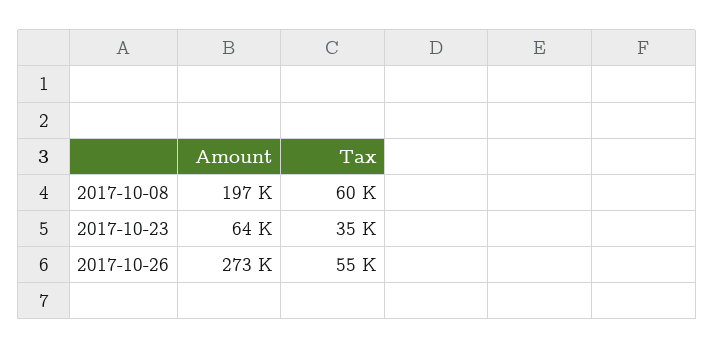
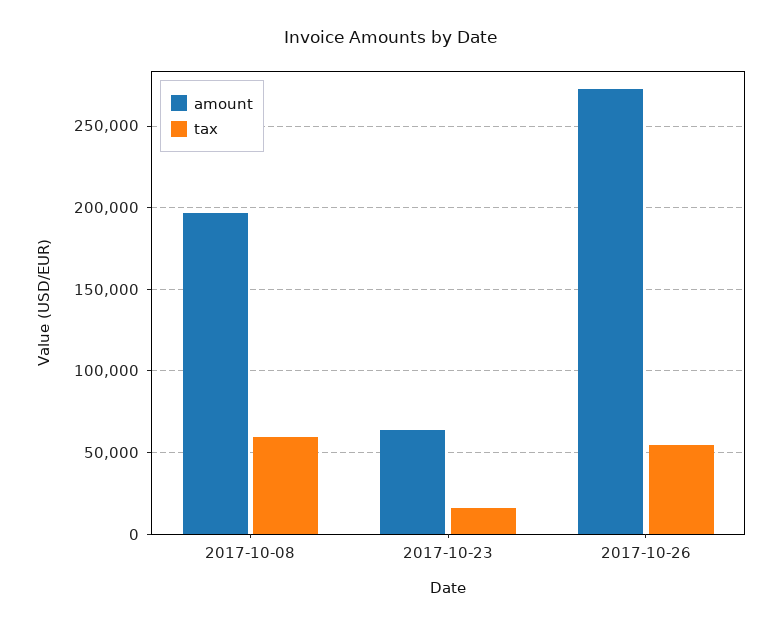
Tax, 2017-10-23: 35000 -> 15000

